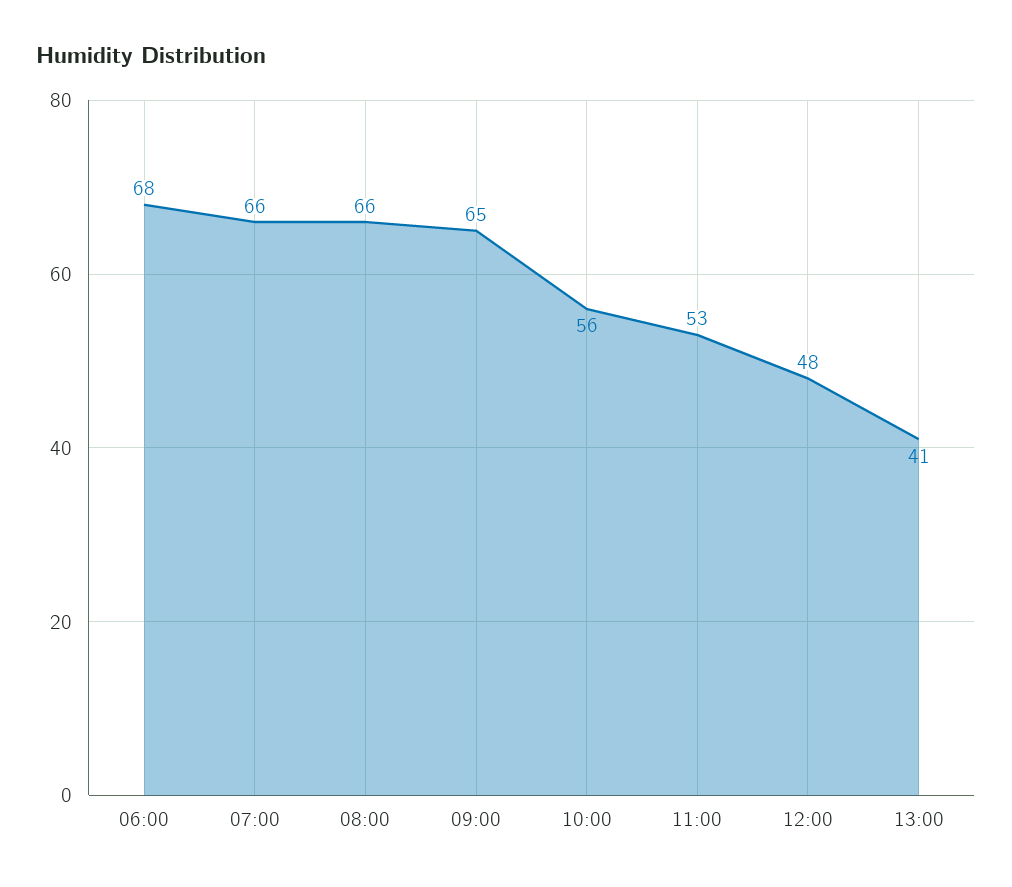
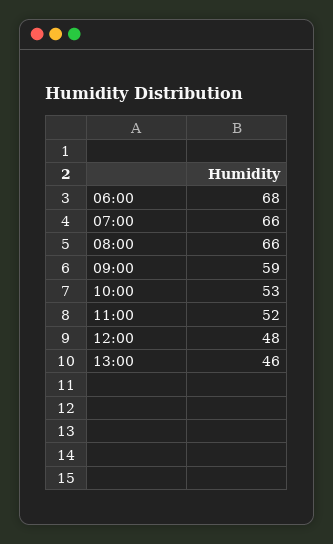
09:00: 65 -> 59
10:00: 56 -> 53
11:00: 53 -> 52
13:00: 41 -> 46

